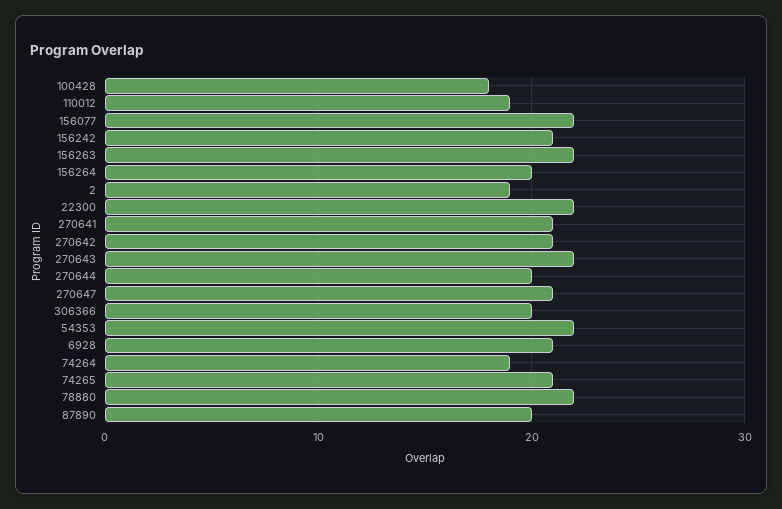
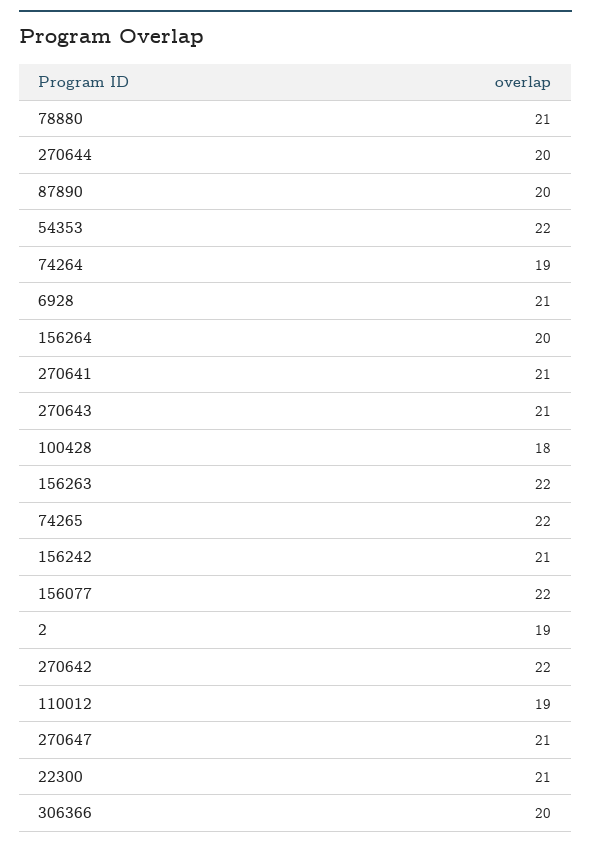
22300: 22 -> 21
270642: 21 -> 22
270643: 22 -> 21
74265: 21 -> 22
78880: 22 -> 21

